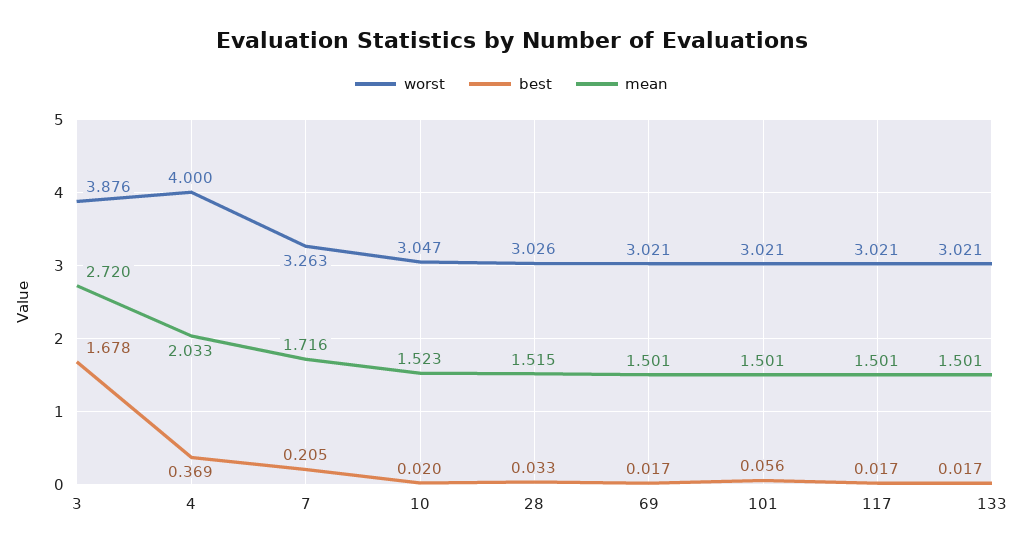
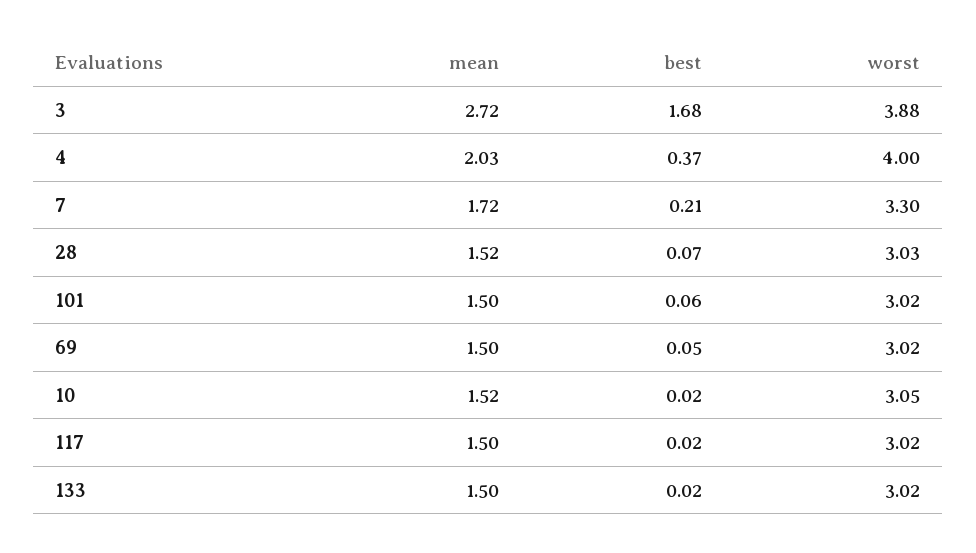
worst, 7: 3.263 -> 3.3
best, 28: 0.033 -> 0.07
best, 69: 0.017 -> 0.05

